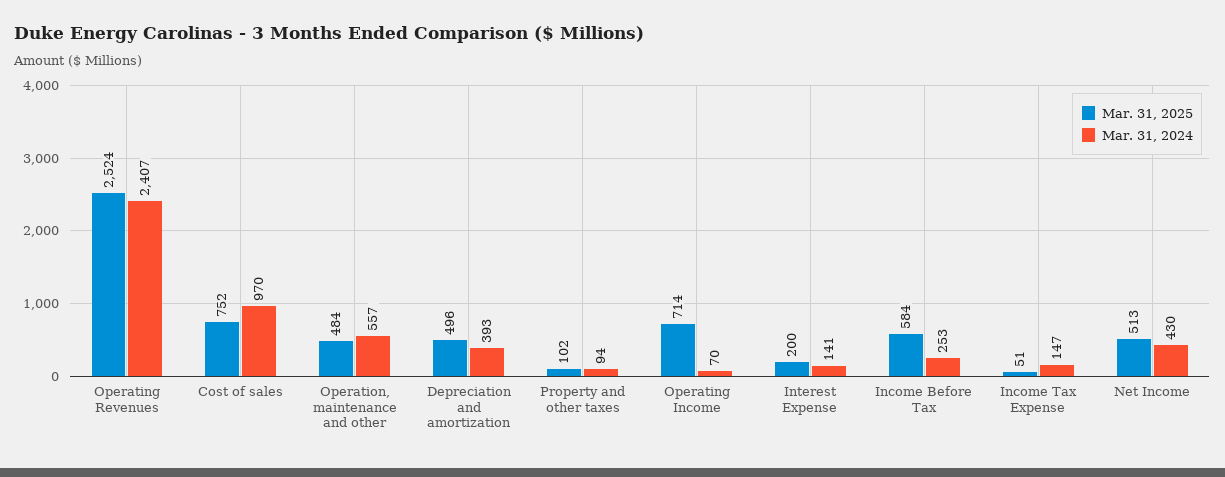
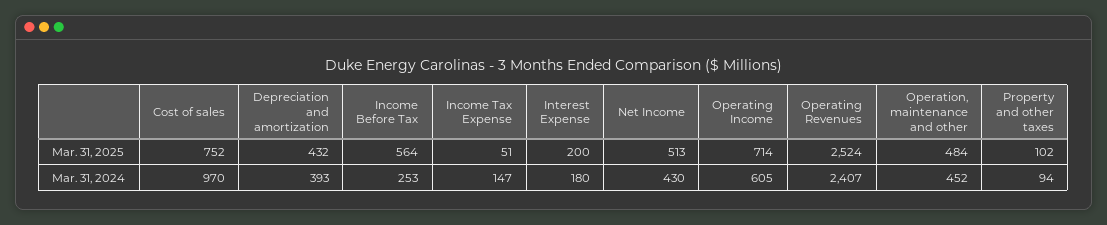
Mar. 31, 2024, Operation, maintenance and other: 557 -> 452
Mar. 31, 2025, Depreciation and amortization: 496 -> 432
Mar. 31, 2024, Operating Income: 70 -> 605
Mar. 31, 2024, Interest Expense: 141 -> 180
Mar. 31, 2025, Income Before Tax: 584 -> 564

